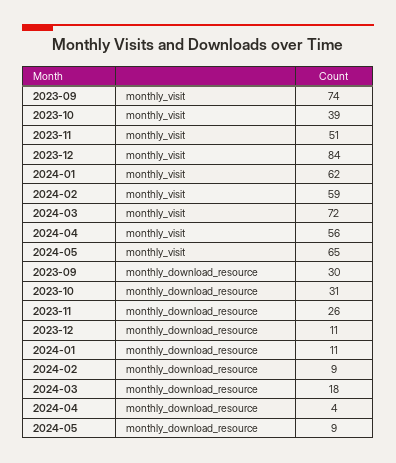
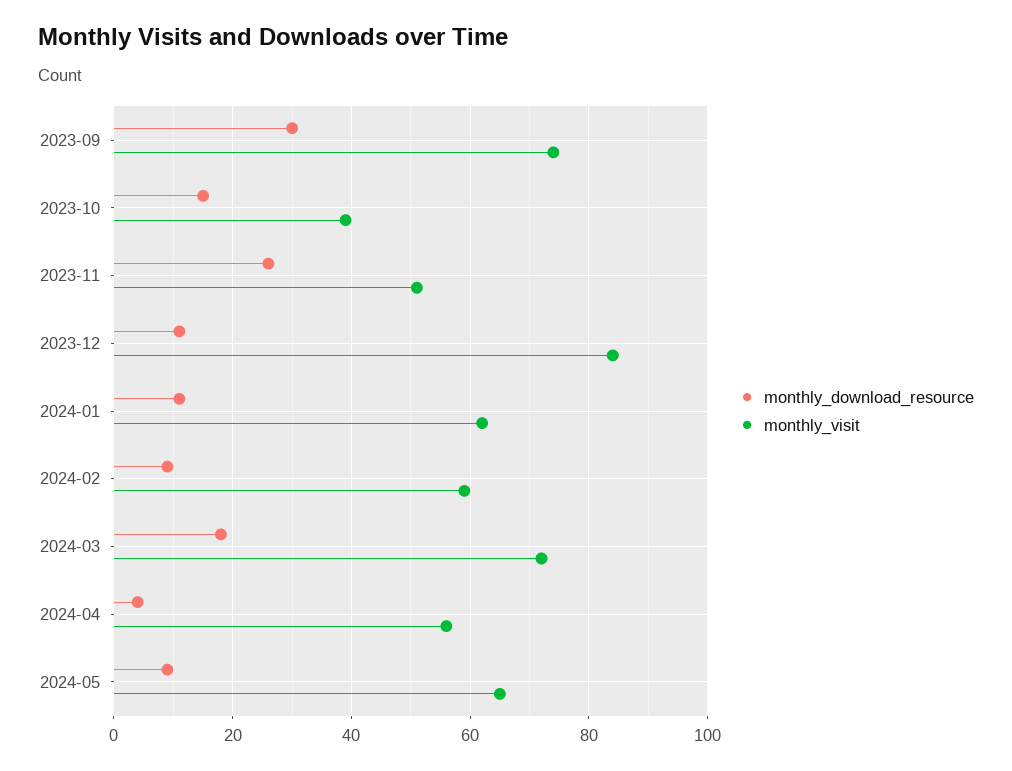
monthly_download_resource, 2023-10: 31 -> 15

